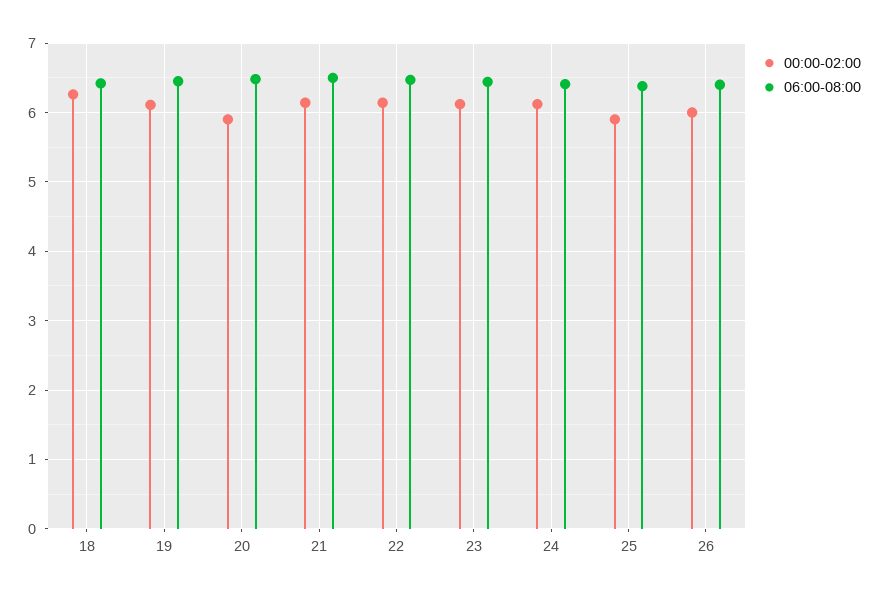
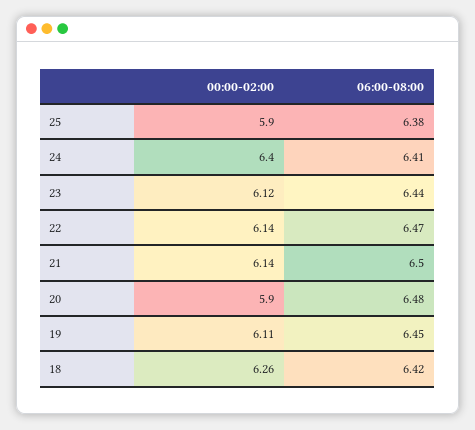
00:00-02:00, 24: 6.1 -> 6.4
00:00-02:00, 26: 6 -> none
06:00-08:00, 26: 6.4 -> none

